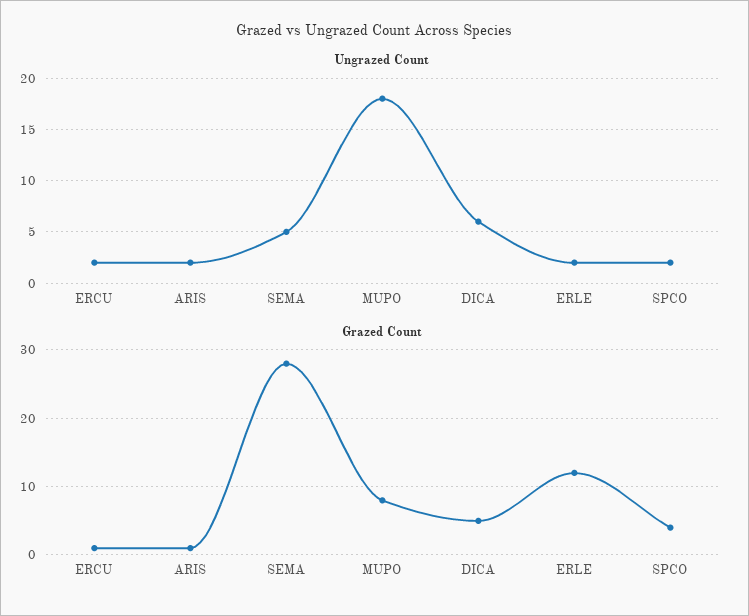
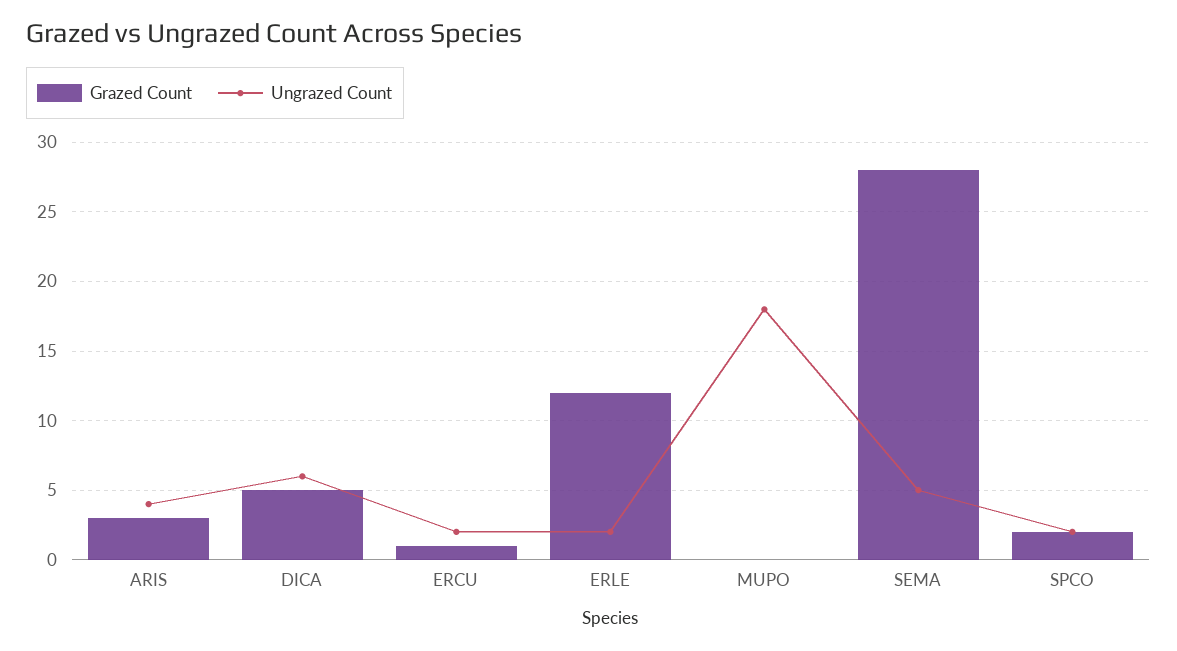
Ungrazed Count, ARIS: 2 -> 4
Grazed Count, ARIS: 1 -> 3
Grazed Count, MUPO: 8 -> 0
Grazed Count, SPCO: 4 -> 2

